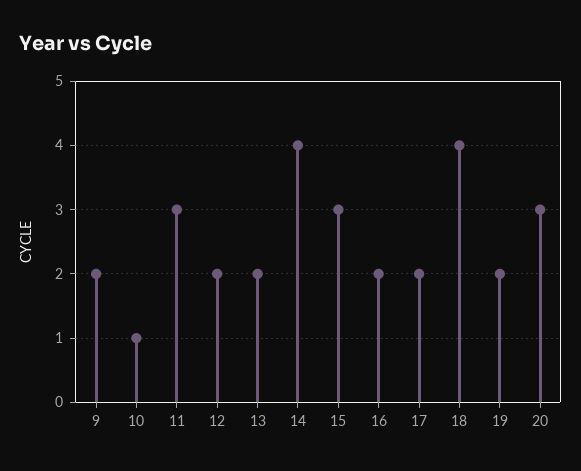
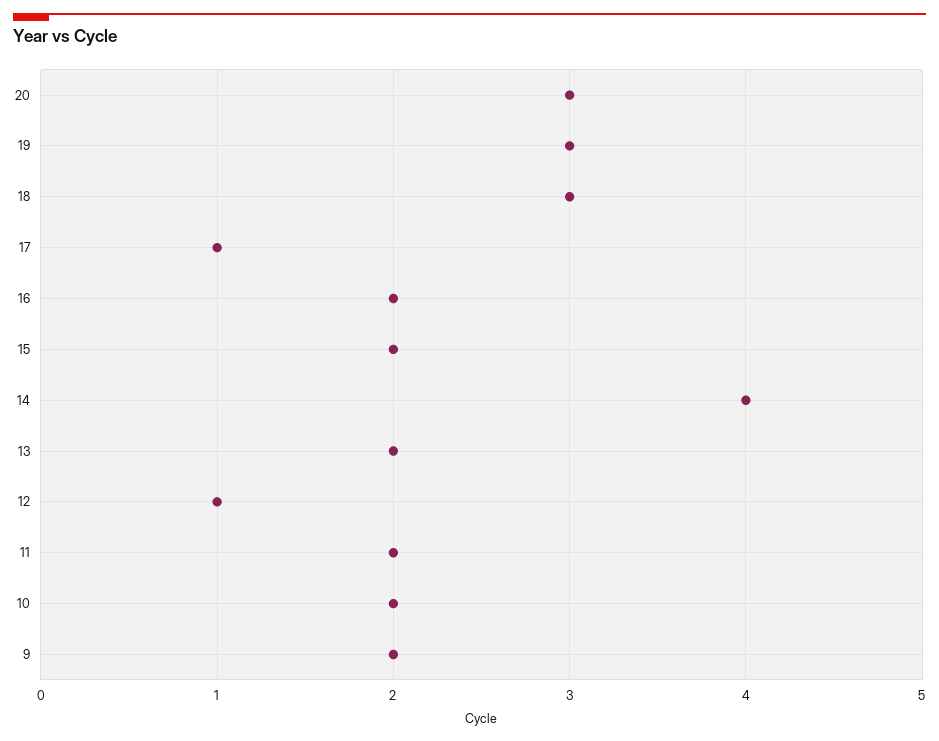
10: 1 -> 2
11: 3 -> 2
12: 2 -> 1
15: 3 -> 2
17: 2 -> 1
18: 4 -> 3
19: 2 -> 3

